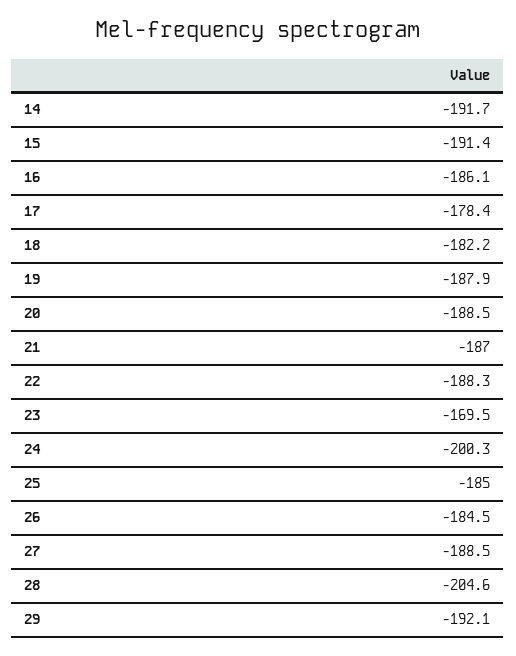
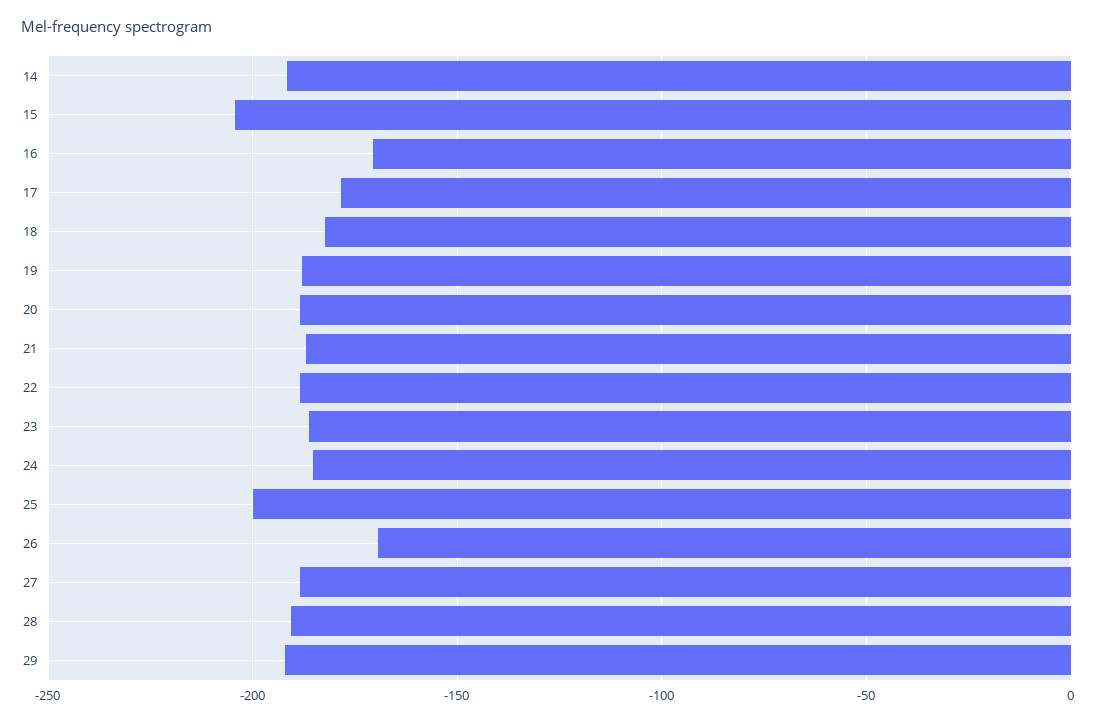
15: -191.4 -> -205
16: -186.1 -> -170
23: -169.5 -> -185
24: -200.3 -> -185
25: -185 -> -200
26: -184.5 -> -170
28: -204.6 -> -190

